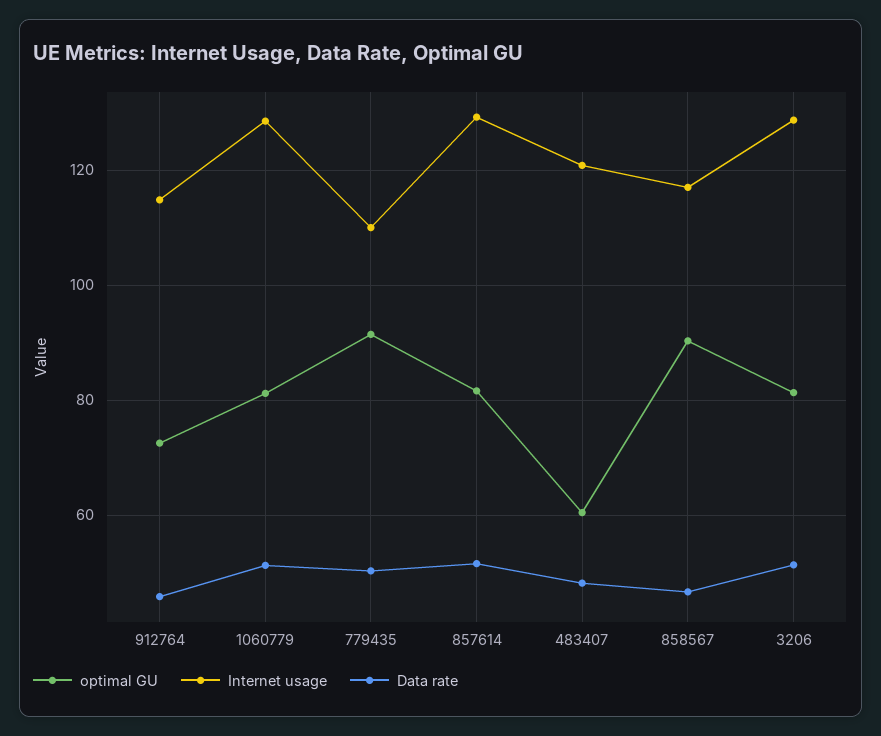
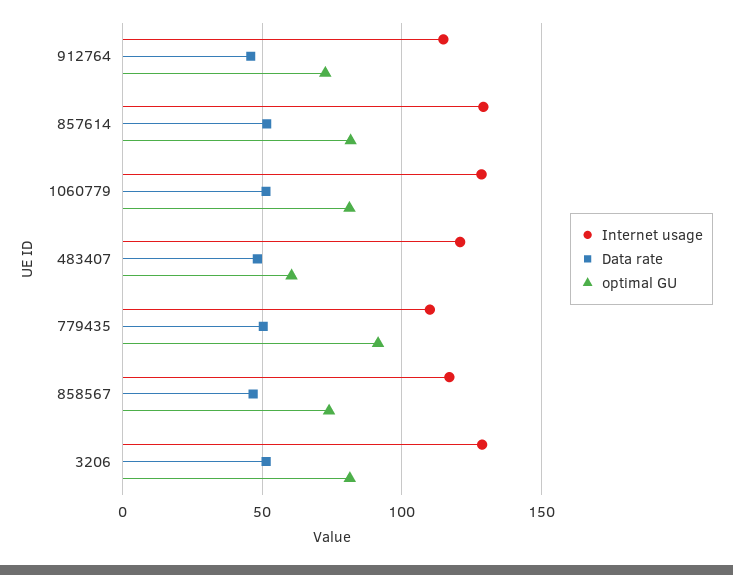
optimal GU, 858567: 90 -> 75

